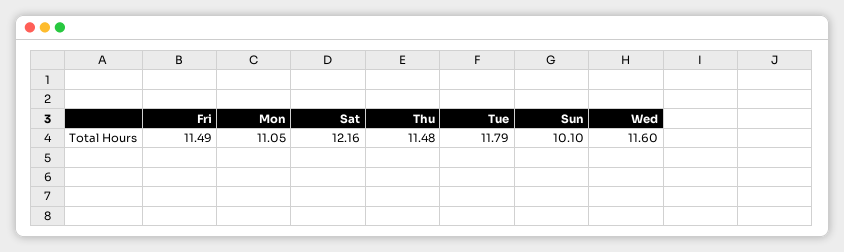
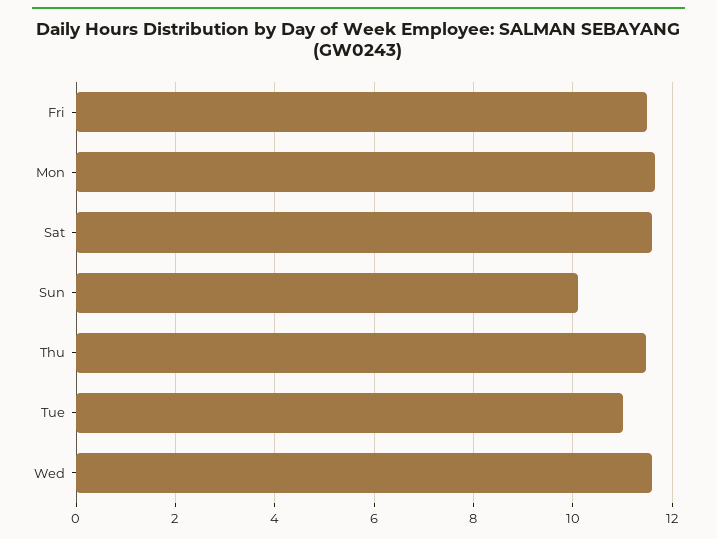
Mon: 11.05 -> 11.6
Sat: 12.16 -> 11.6
Tue: 11.79 -> 11

